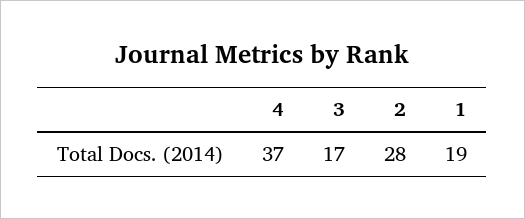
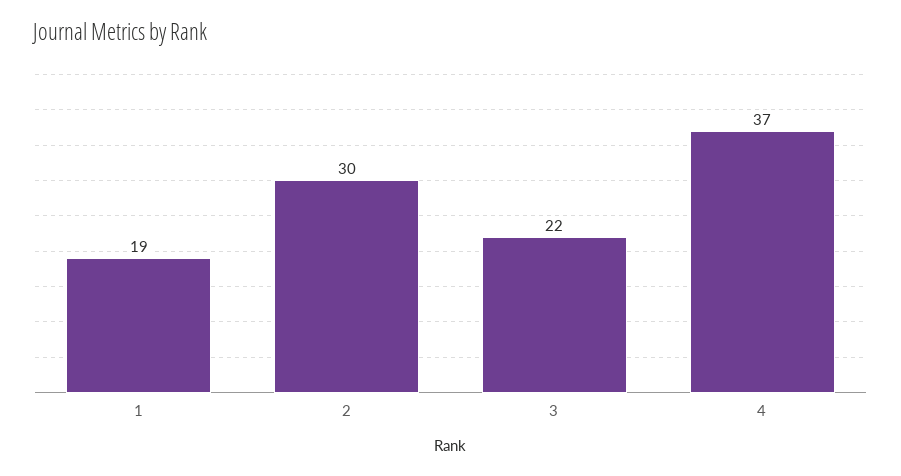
3: 17 -> 22
2: 28 -> 30

